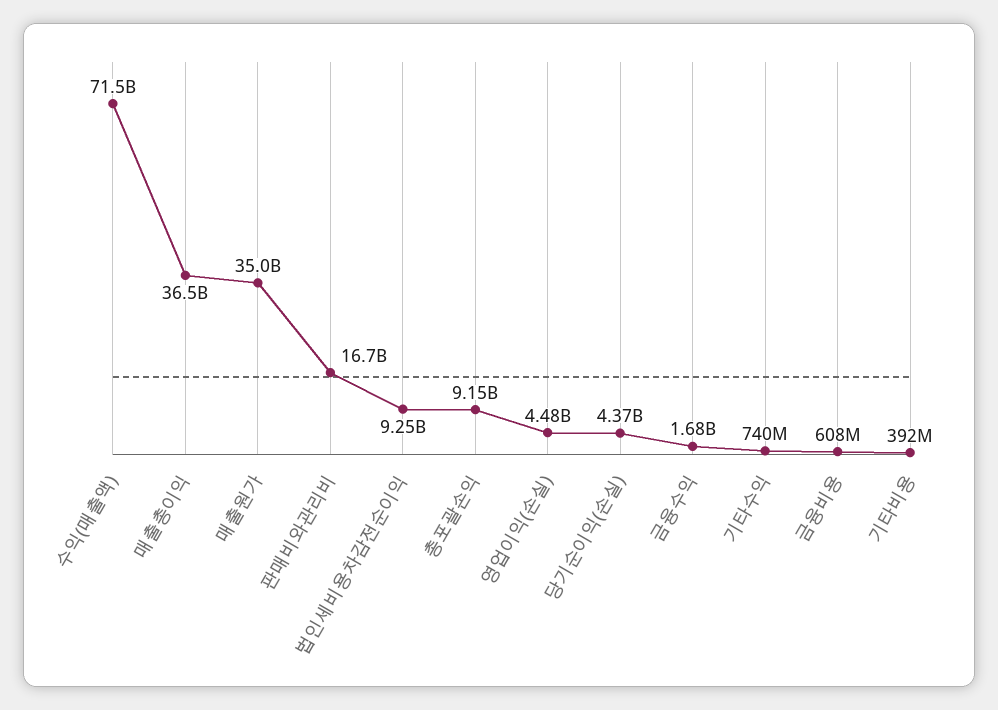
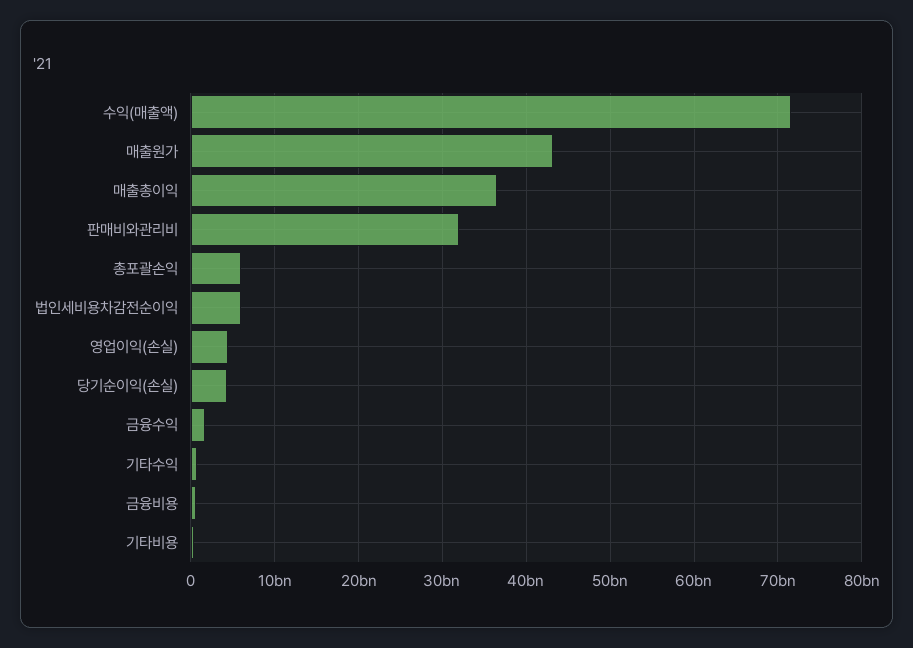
매출원가: 35000000000 -> 43000000000
판매비와관리비: 16700000000 -> 32000000000
법인세비용차감전순이익: 9250000000 -> 6000000000
총포괄손익: 9150000000 -> 6000000000

